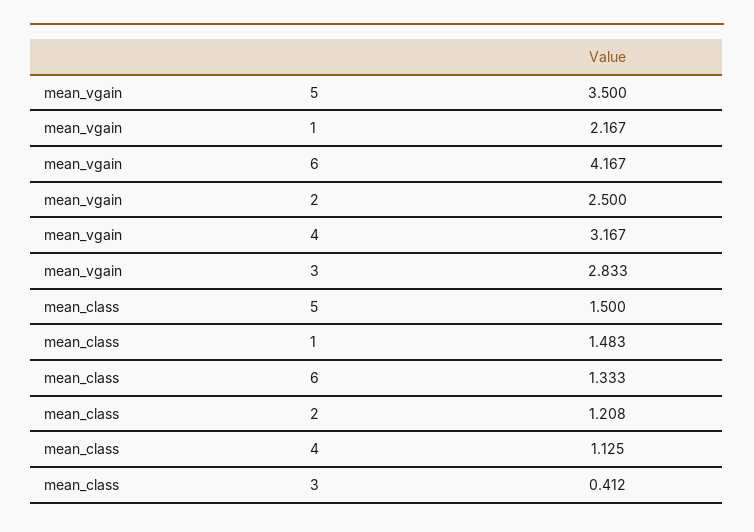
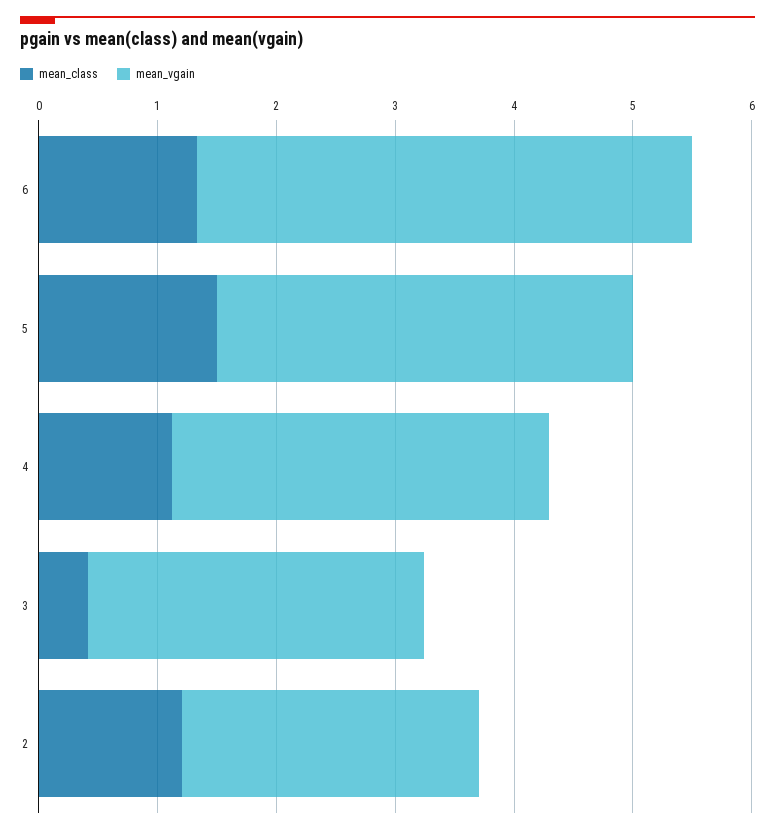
mean_vgain, 1: 2.167 -> none
mean_class, 1: 1.483 -> none

